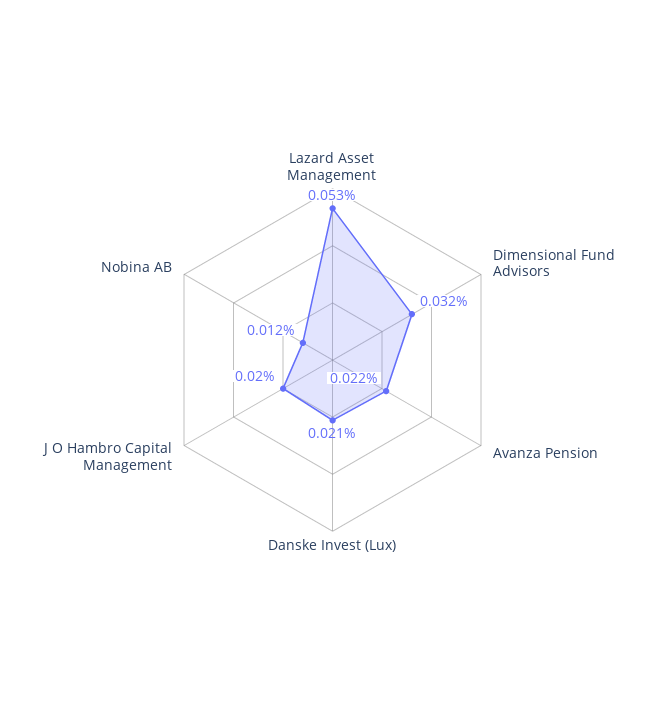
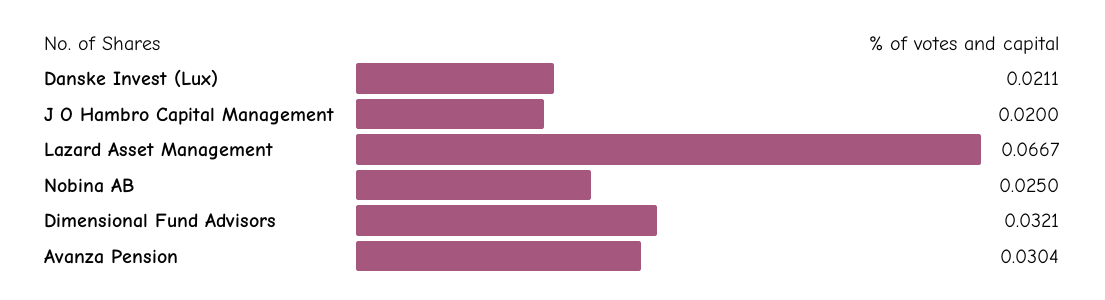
Lazard Asset Management: 0.053 -> 0.0667
Avanza Pension: 0.022 -> 0.0304
Nobina AB: 0.012 -> 0.025

